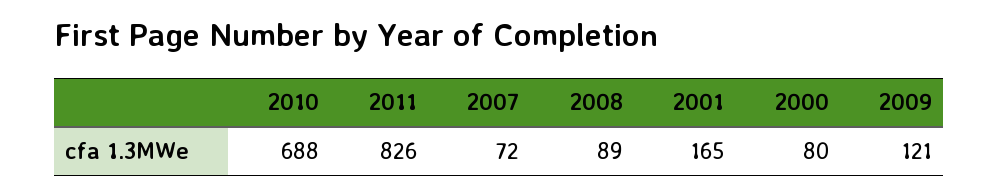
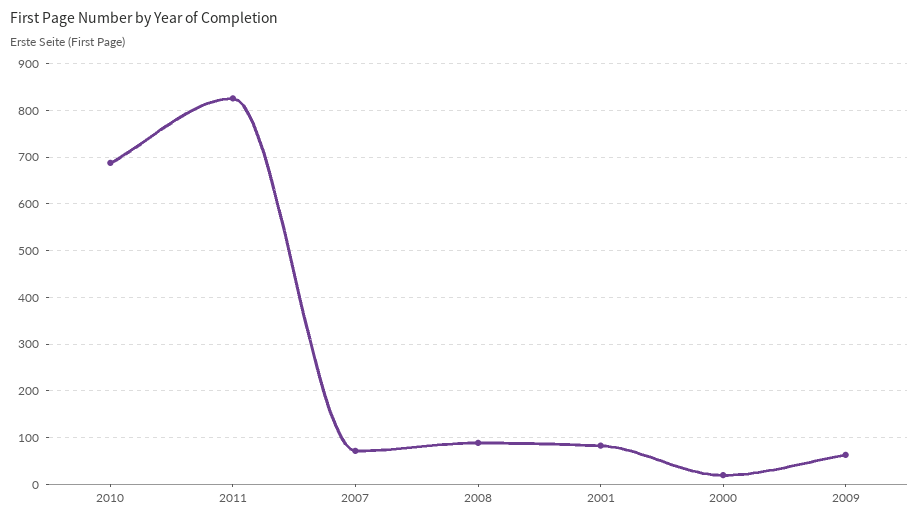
2001: 165 -> 80
2000: 80 -> 20
2009: 121 -> 60

